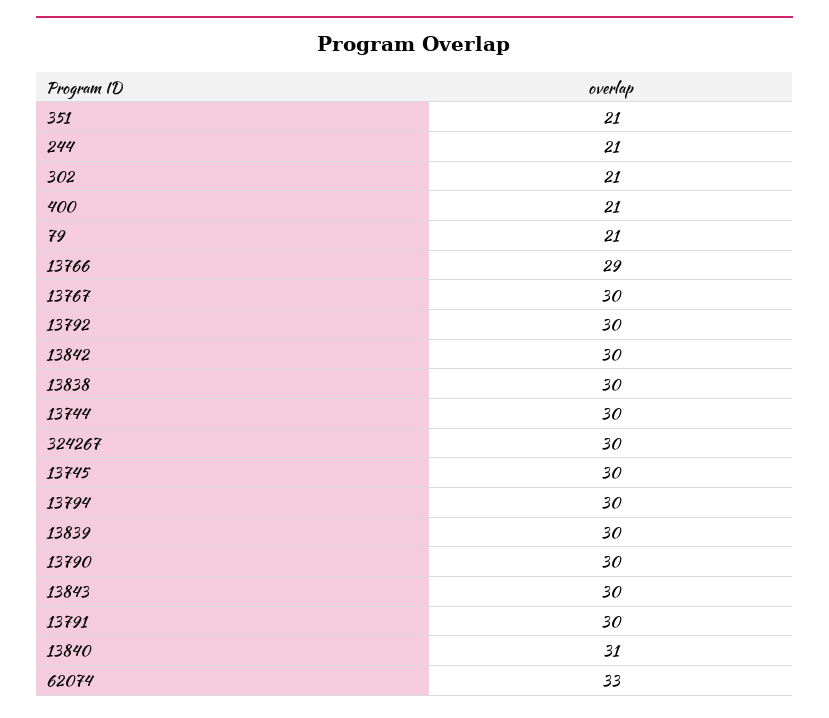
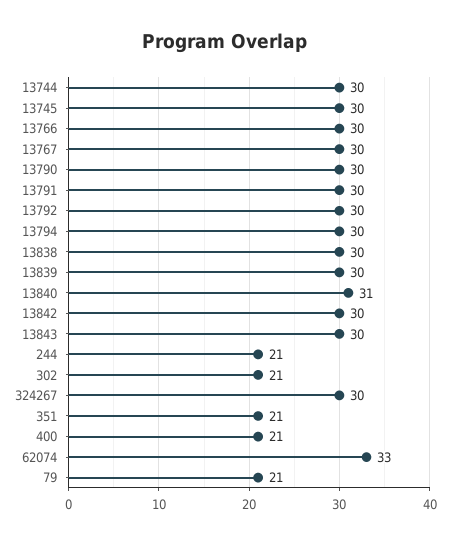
13766: 29 -> 30

